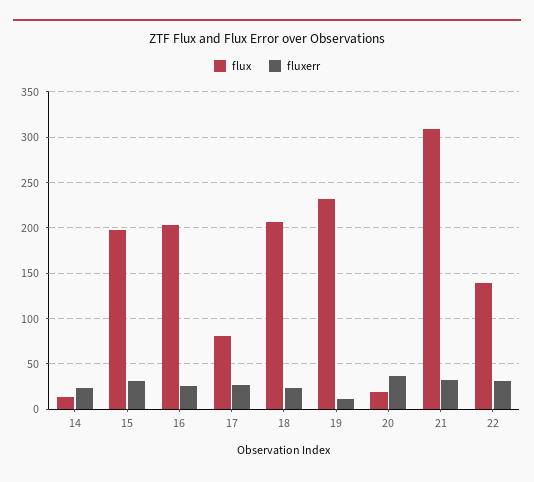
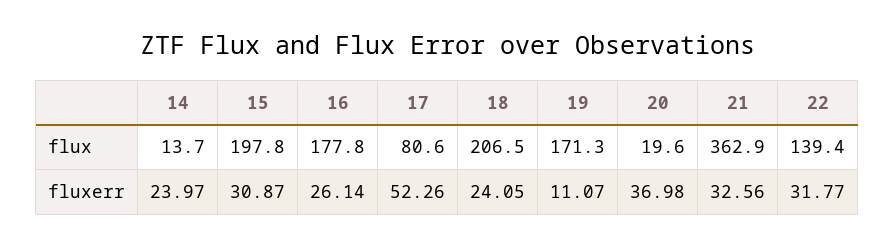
flux, 16: 200 -> 177.8
fluxerr, 17: 30 -> 52.26
flux, 19: 230 -> 171.3
flux, 21: 310 -> 362.9

